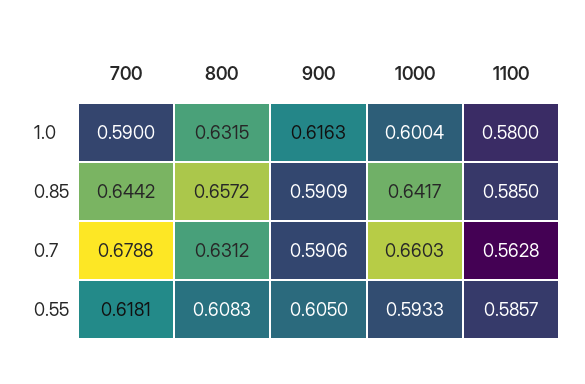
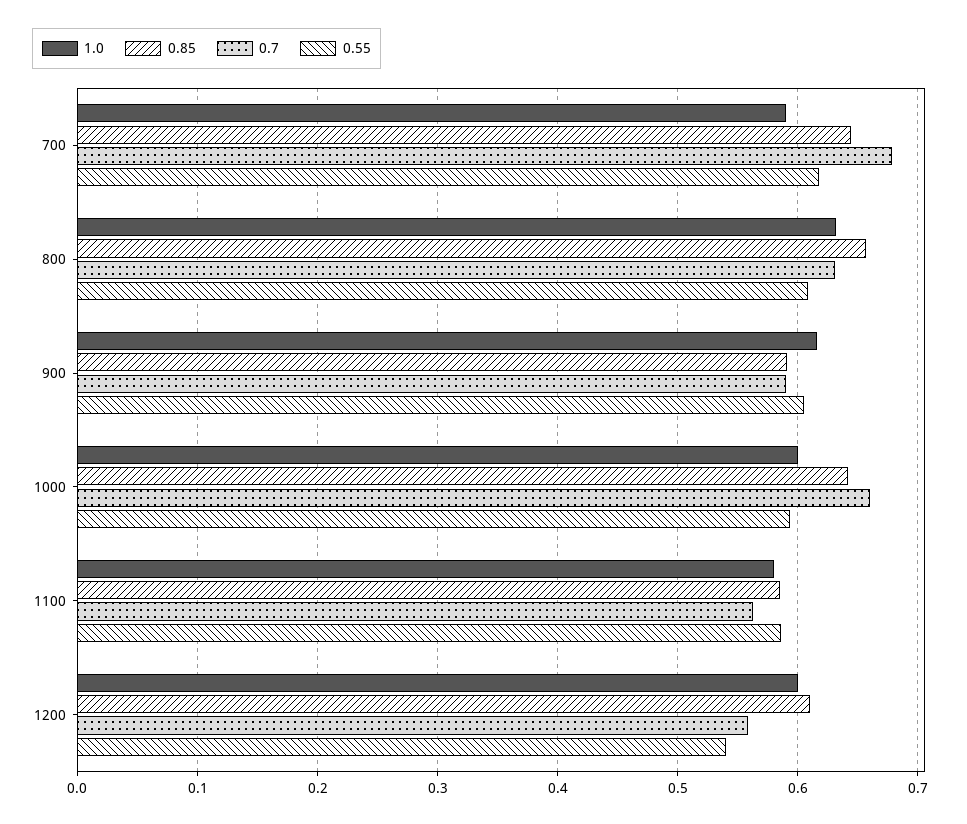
1.0, 1200: none -> 0.6
0.85, 1200: none -> 0.61
0.7, 1200: none -> 0.56
0.55, 1200: none -> 0.54

